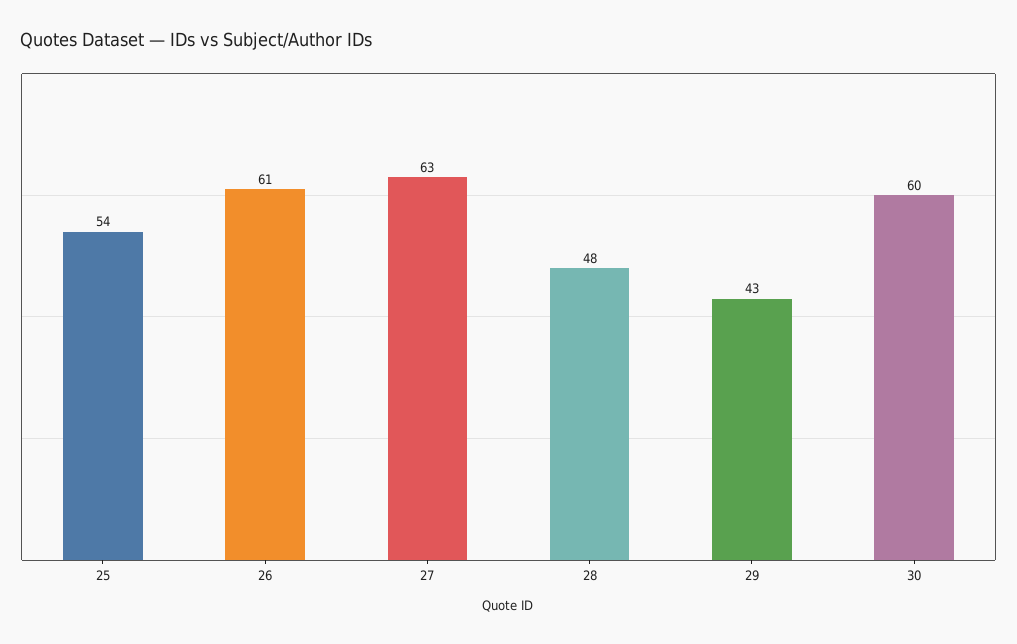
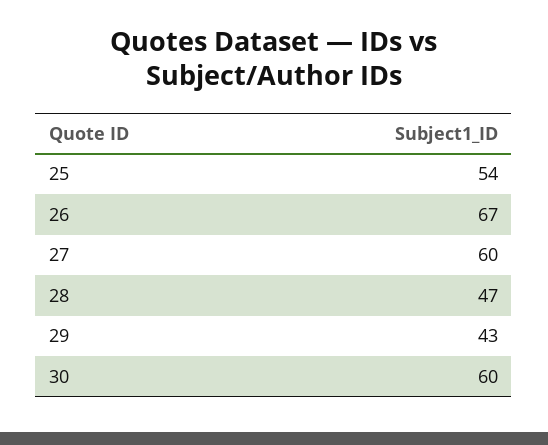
26: 61 -> 67
27: 63 -> 60
28: 48 -> 47

